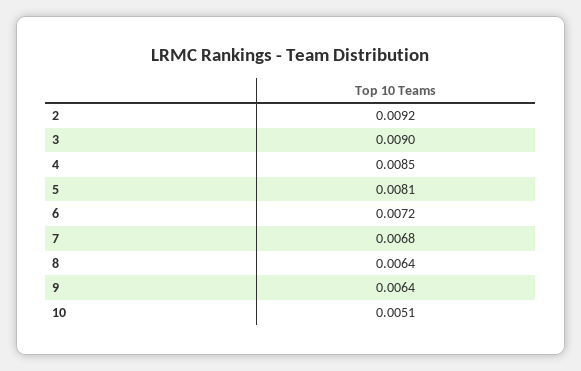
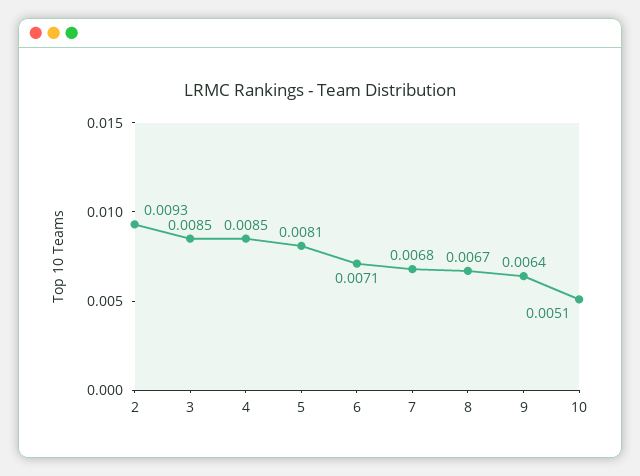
2: 0.0092 -> 0.0093
3: 0.009 -> 0.0085
6: 0.0072 -> 0.0071
8: 0.0064 -> 0.0067

